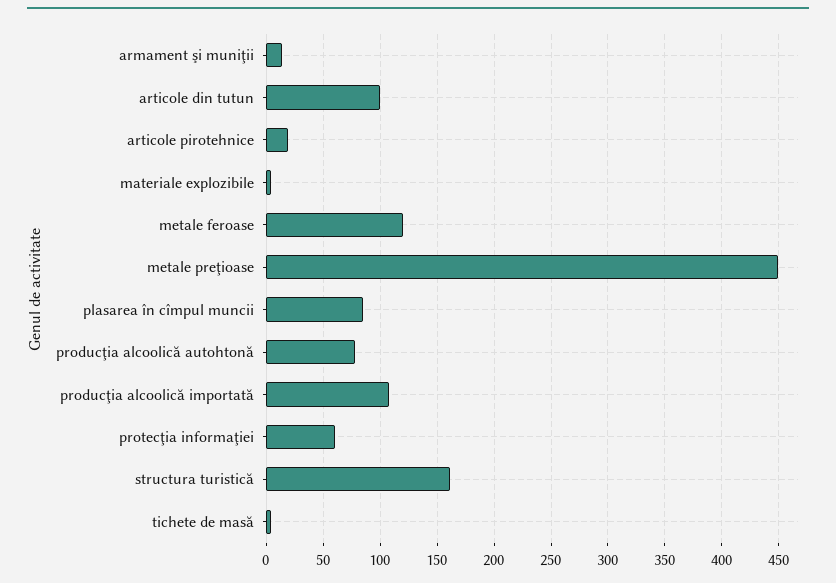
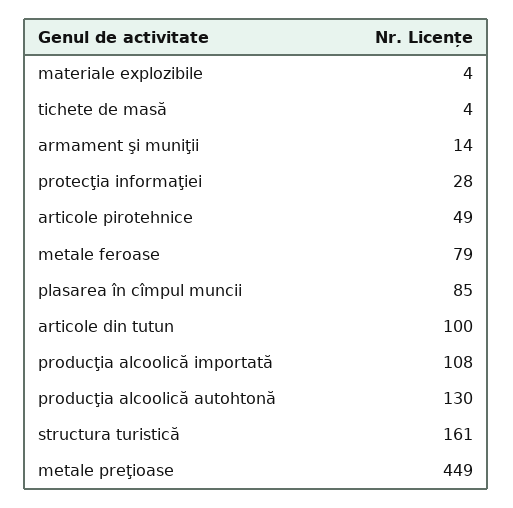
articole pirotehnice: 20 -> 49
metale feroase: 120 -> 79
producţia alcoolică autohtonă: 80 -> 130
protecţia informaţiei: 60 -> 28

